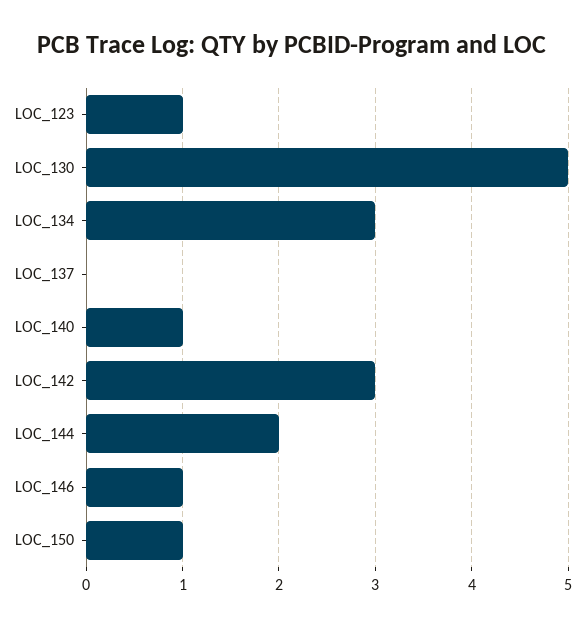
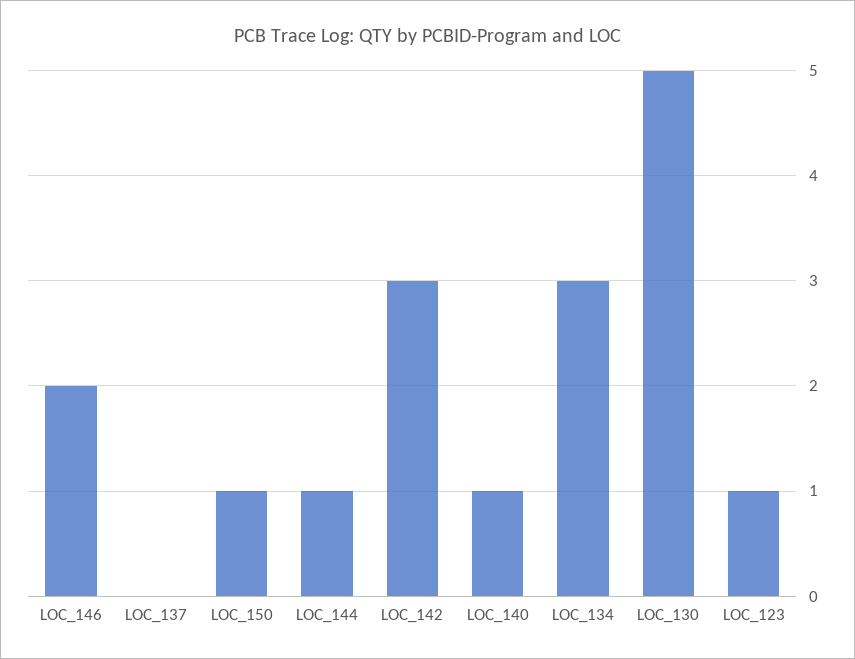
LOC_144: 2 -> 1
LOC_146: 1 -> 2

